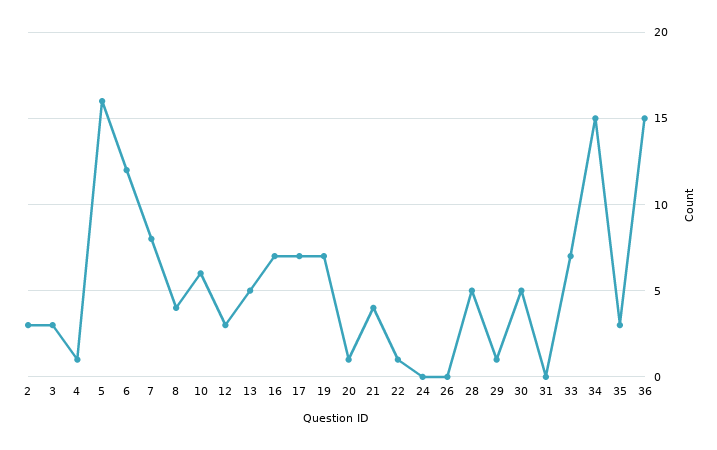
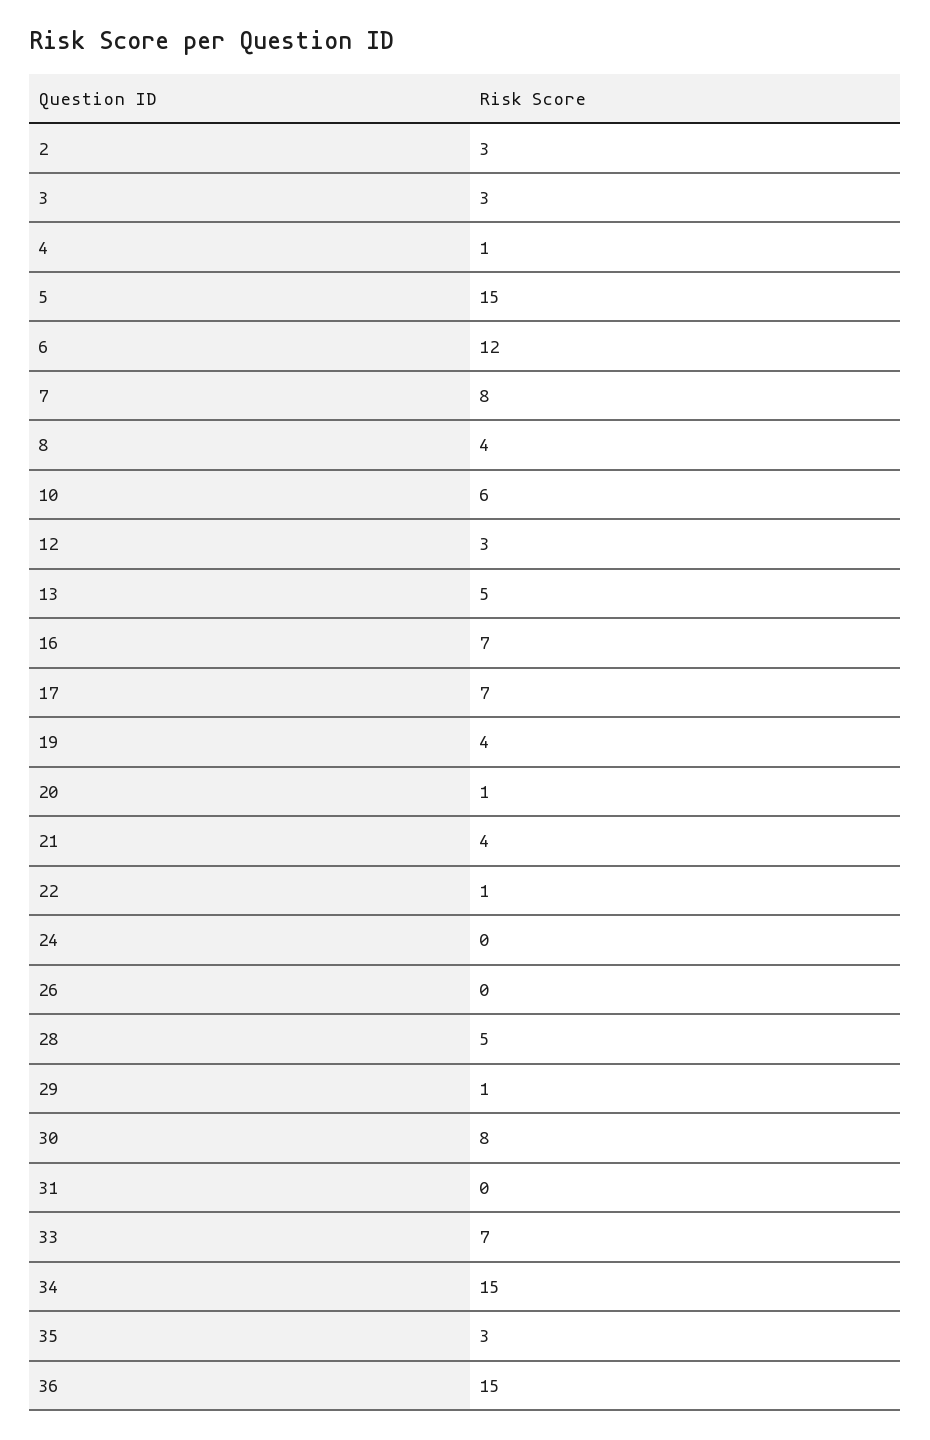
5: 16 -> 15
19: 7 -> 4
30: 5 -> 8

